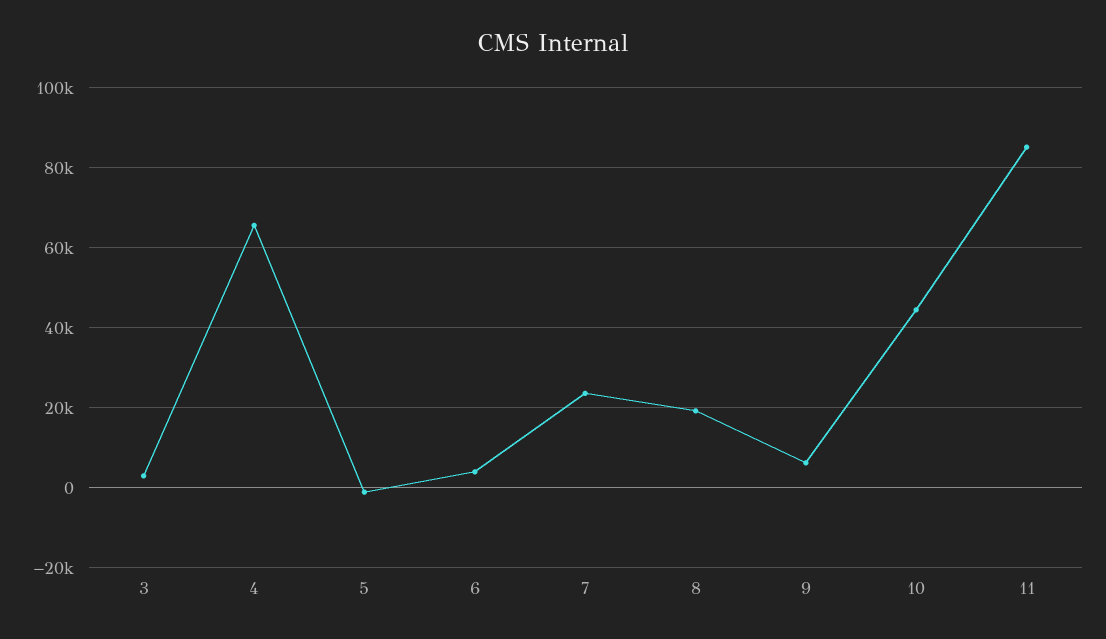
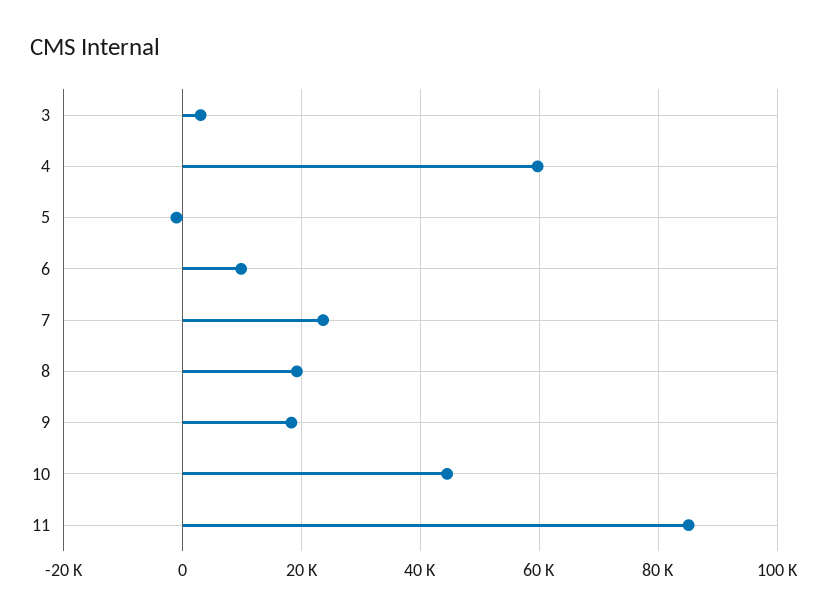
4: 66000 -> 60000
6: 4000 -> 10000
9: 6000 -> 18000

